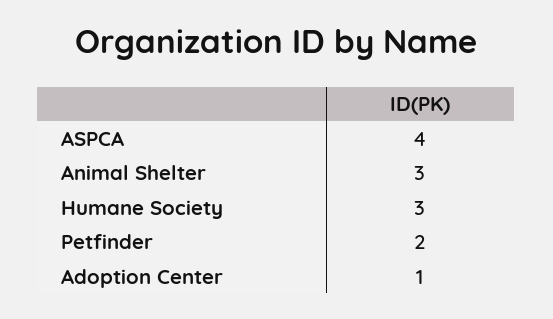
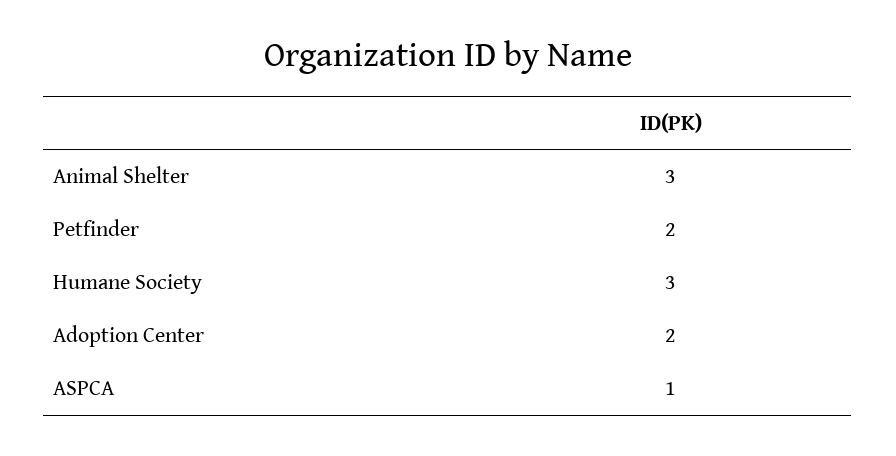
ASPCA: 4 -> 1
Adoption Center: 1 -> 2

